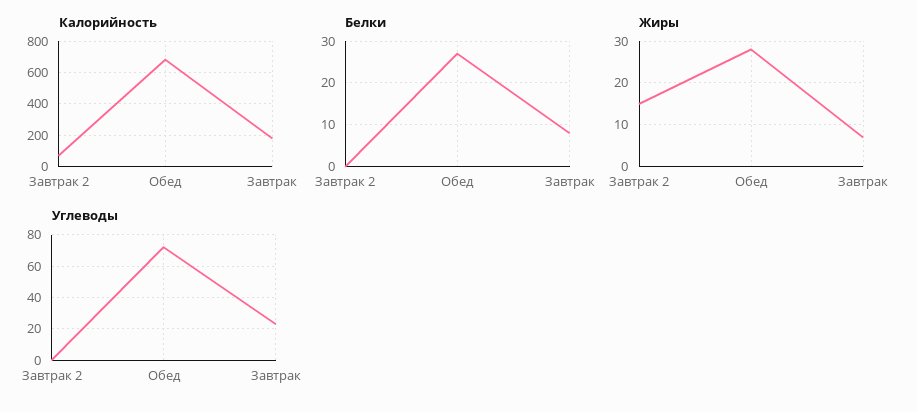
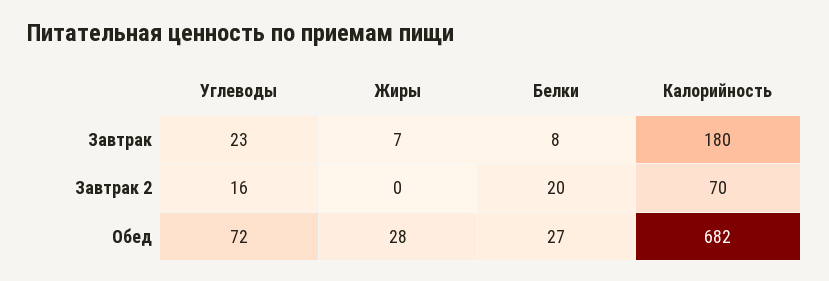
Белки, Завтрак 2: 0 -> 20
Жиры, Завтрак 2: 15 -> 0
Углеводы, Завтрак 2: 0 -> 16

